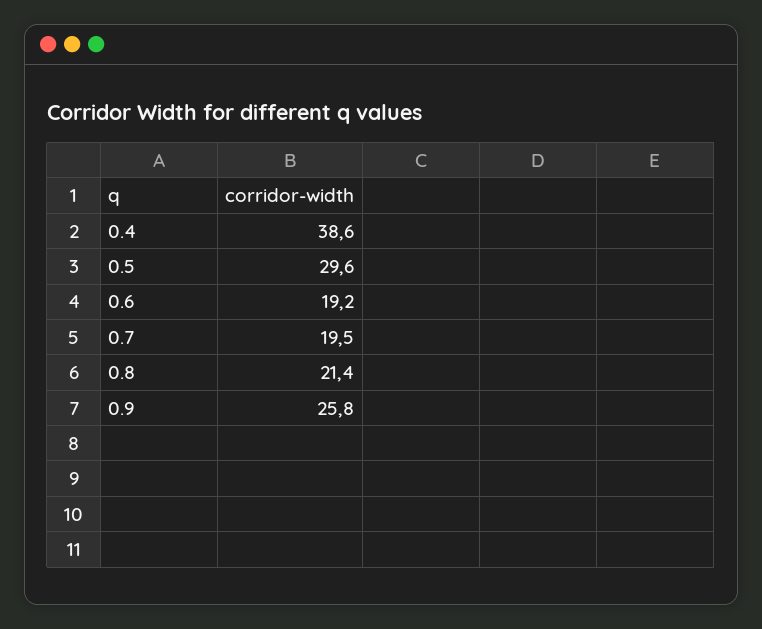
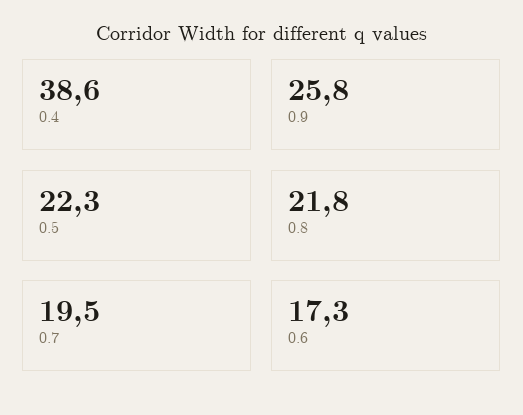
0.5: 29.6 -> 22.3
0.6: 19.2 -> 17.3
0.8: 21.4 -> 21.8

